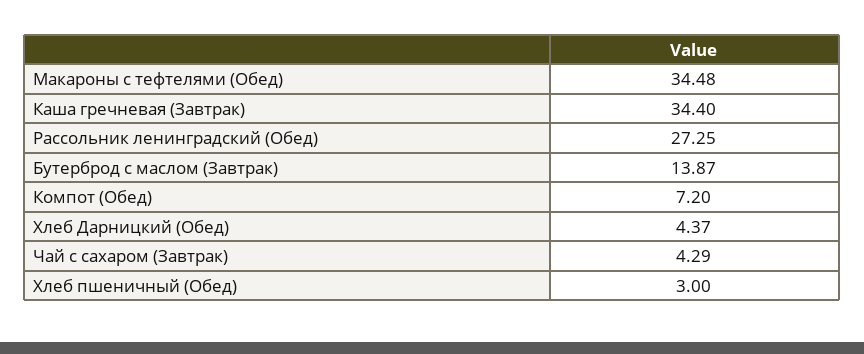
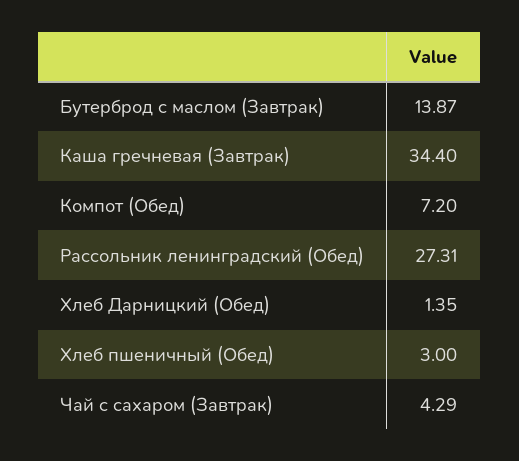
Макароны с тефтелями (Обед): 34.48 -> none
Рассольник ленинградский (Обед): 27.25 -> 27.31
Хлеб Дарницкий (Обед): 4.37 -> 1.35

